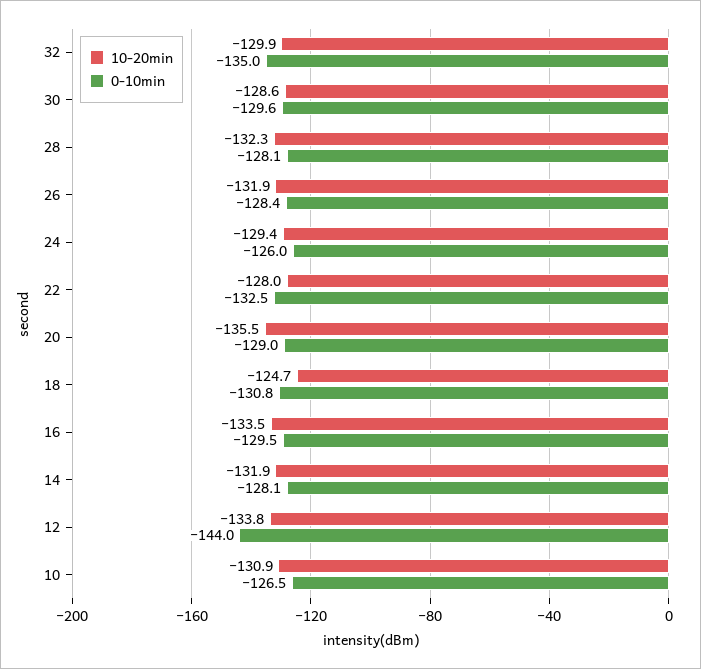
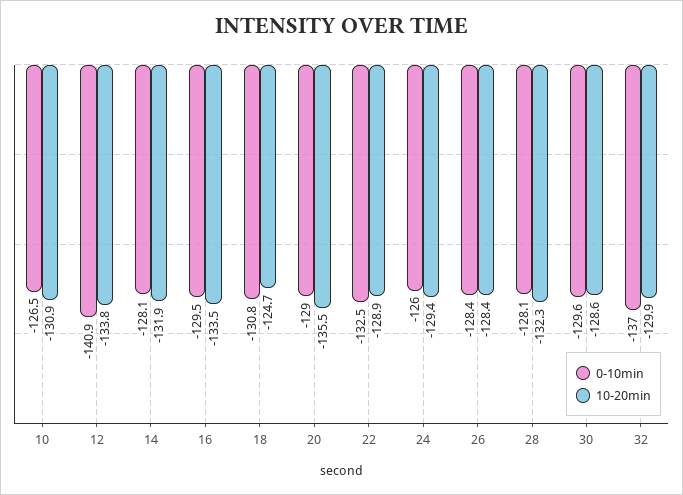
0-10min, 32: -135 -> -137
10-20min, 26: -131.9 -> -128.4
10-20min, 22: -128 -> -128.9
0-10min, 12: -144 -> -140.9

